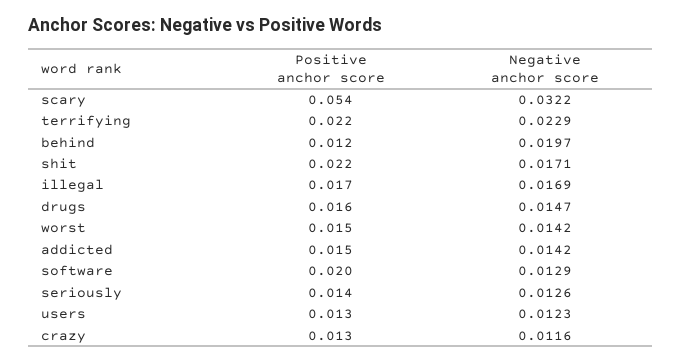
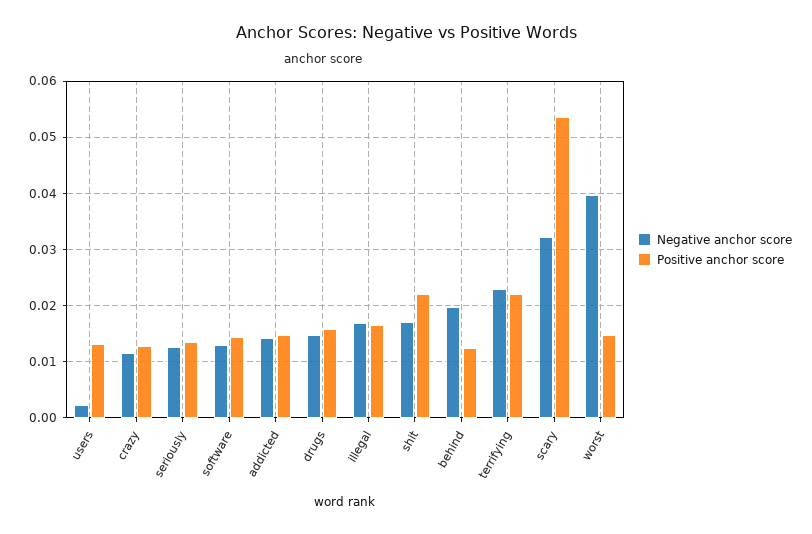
Negative anchor score, worst: 0.0142 -> 0.04
Positive anchor score, software: 0.02 -> 0.014
Negative anchor score, users: 0.0123 -> 0.002

